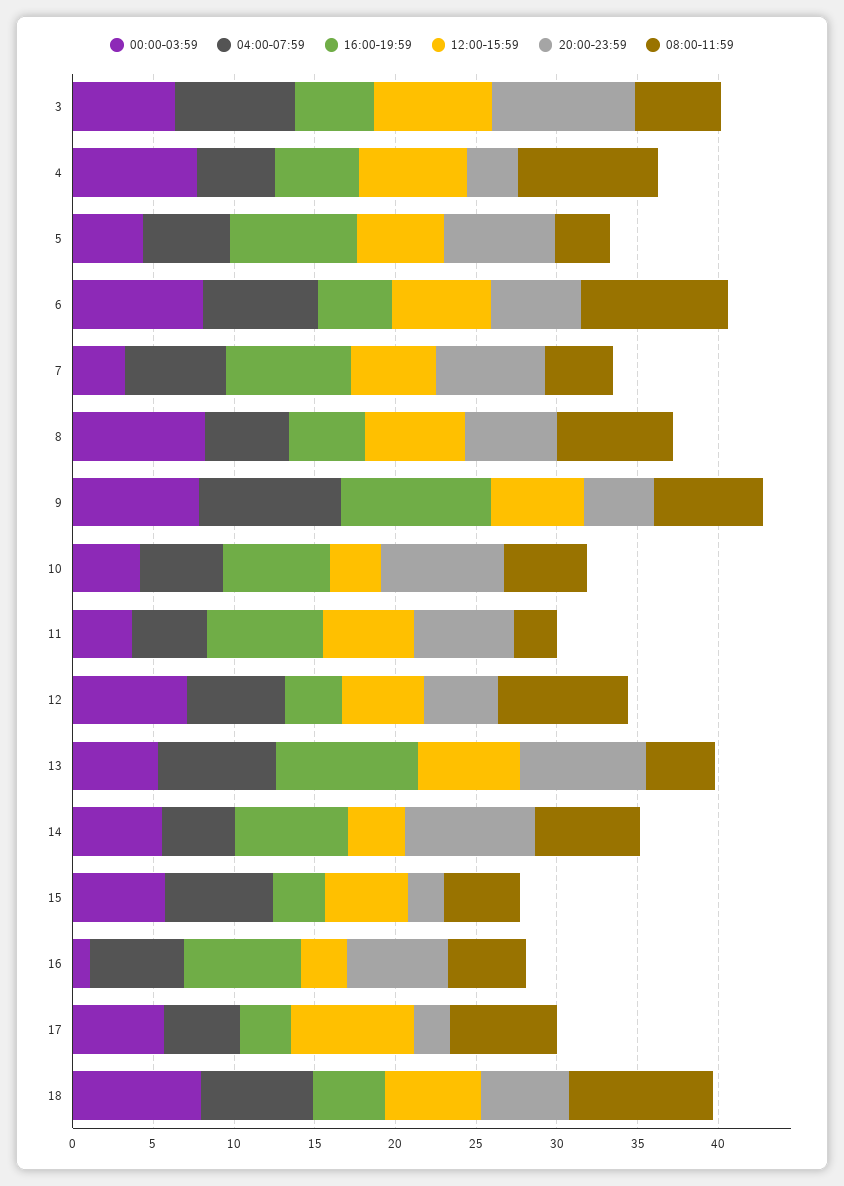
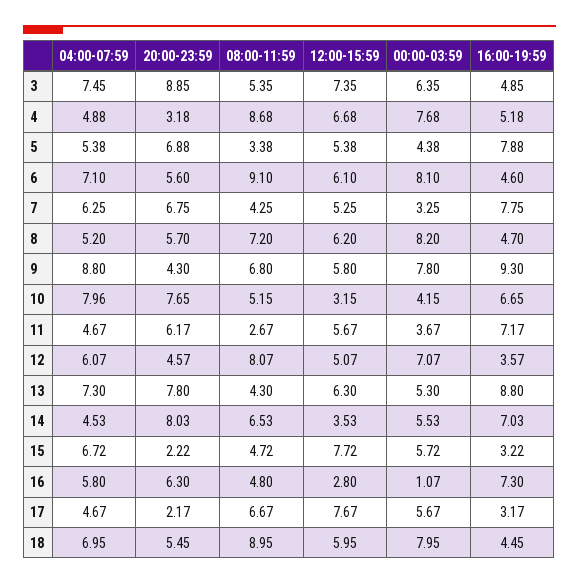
04:00-07:59, 10: 5 -> 7.96
12:00-15:59, 15: 5 -> 7.72

